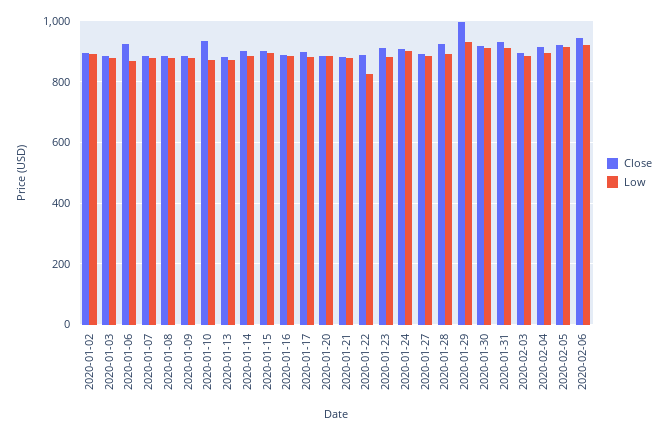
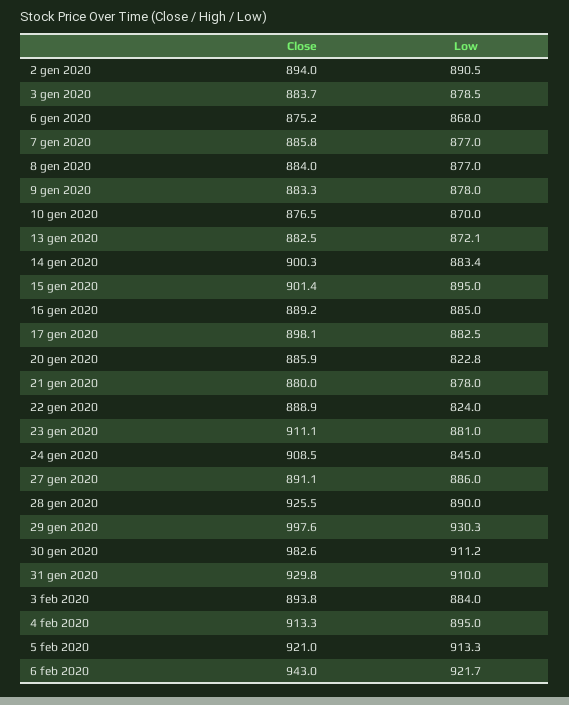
Close, 2020-01-06: 920 -> 875.2
Close, 2020-01-10: 940 -> 876.5
Low, 2020-01-20: 880 -> 822.8
Low, 2020-01-24: 900 -> 845
Close, 2020-01-30: 920 -> 982.6

